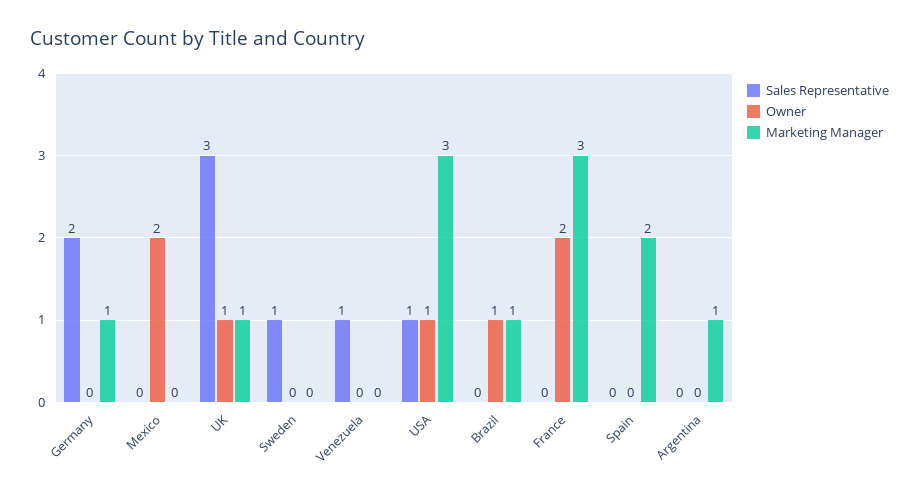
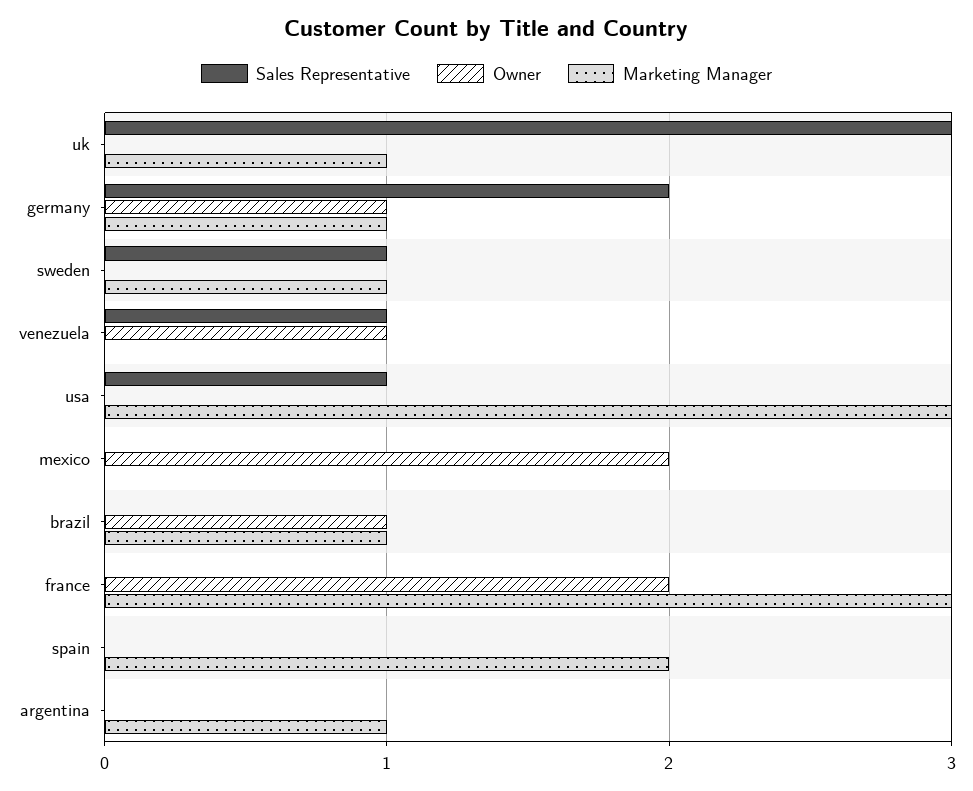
Owner, Germany: 0 -> 1
Owner, UK: 1 -> 0
Marketing Manager, Sweden: 0 -> 1
Owner, Venezuela: 0 -> 1
Owner, USA: 1 -> 0

